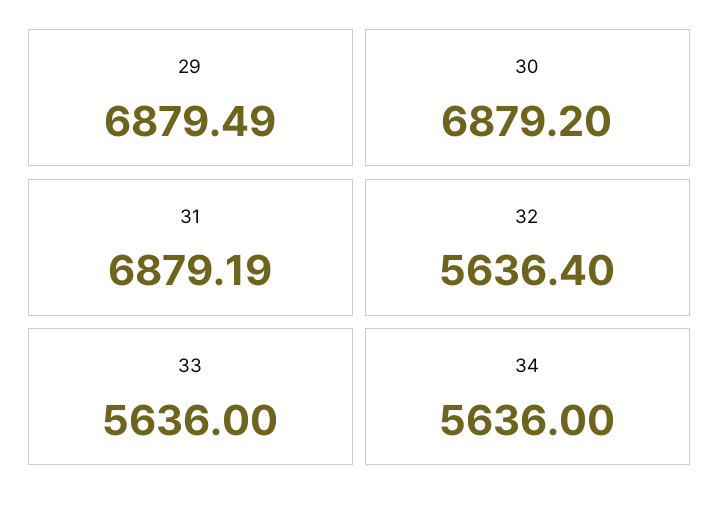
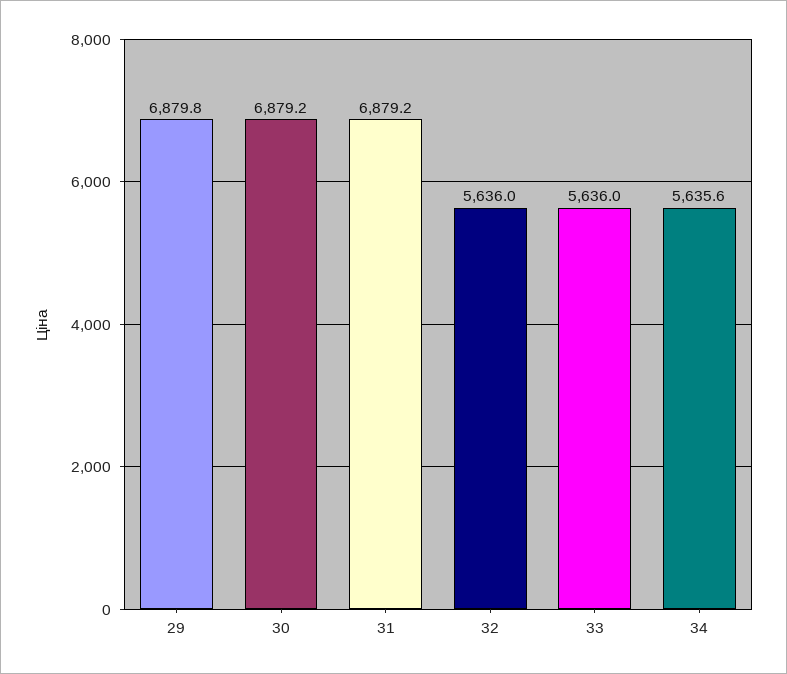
29: 6879.49 -> 6879.8
32: 5636.4 -> 5636
34: 5636 -> 5635.6

